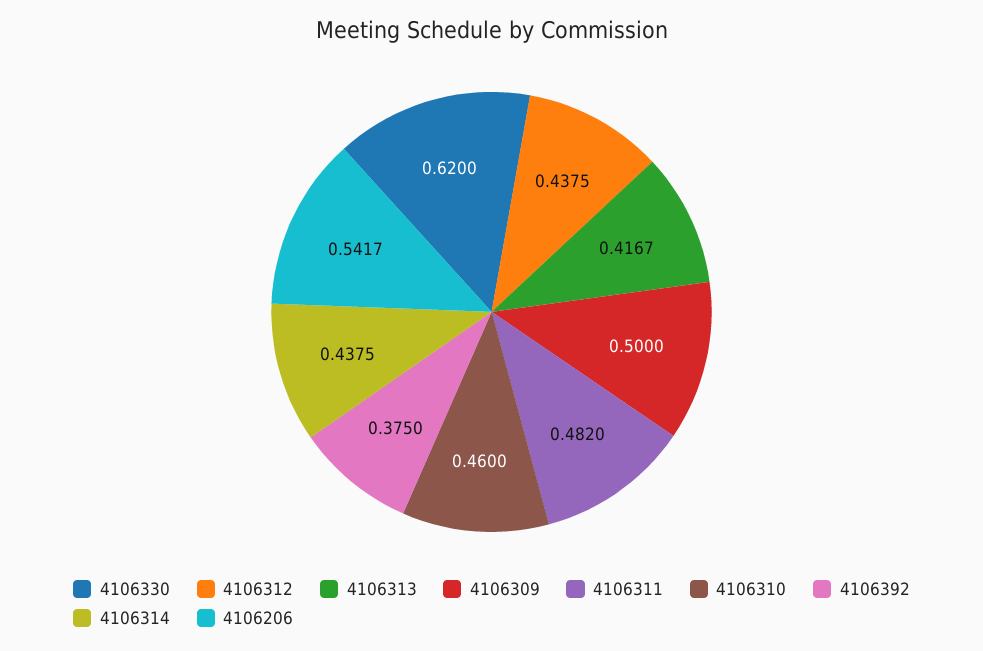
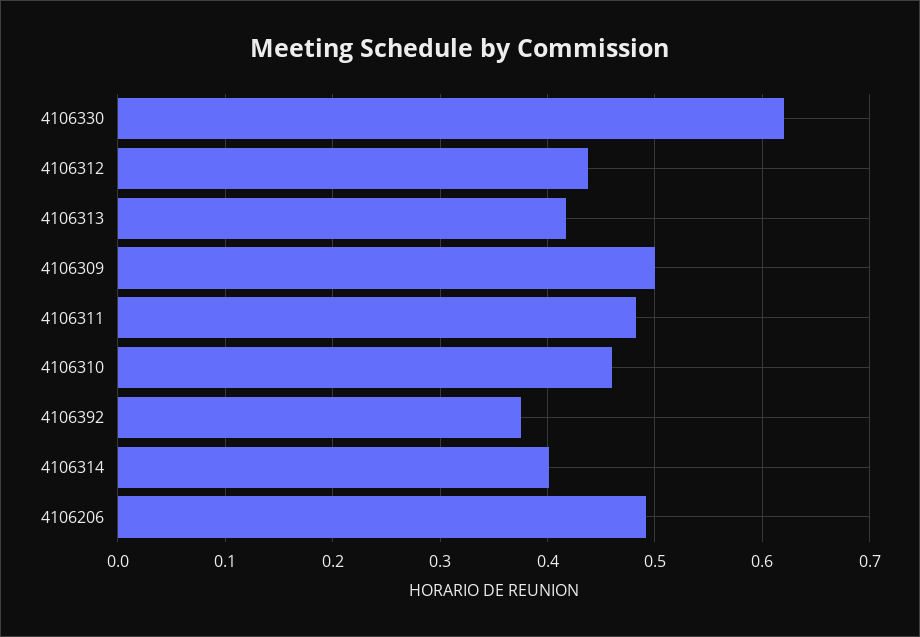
4106314: 0.4375 -> 0.4
4106206: 0.5417 -> 0.49

